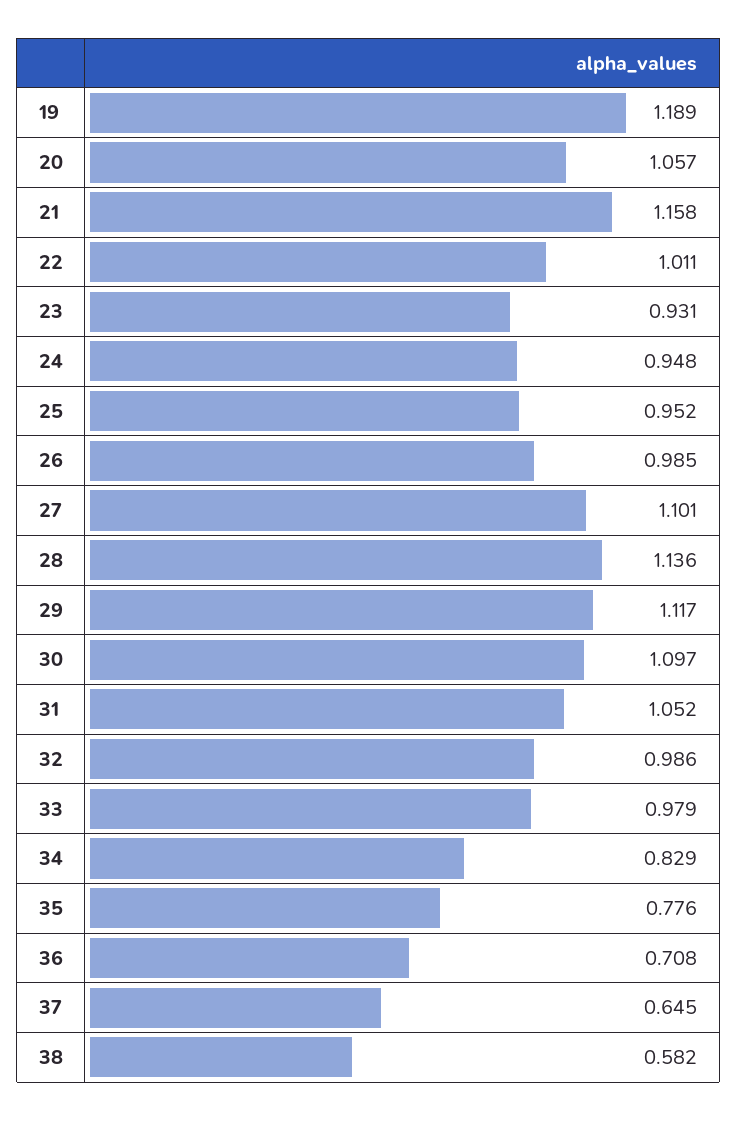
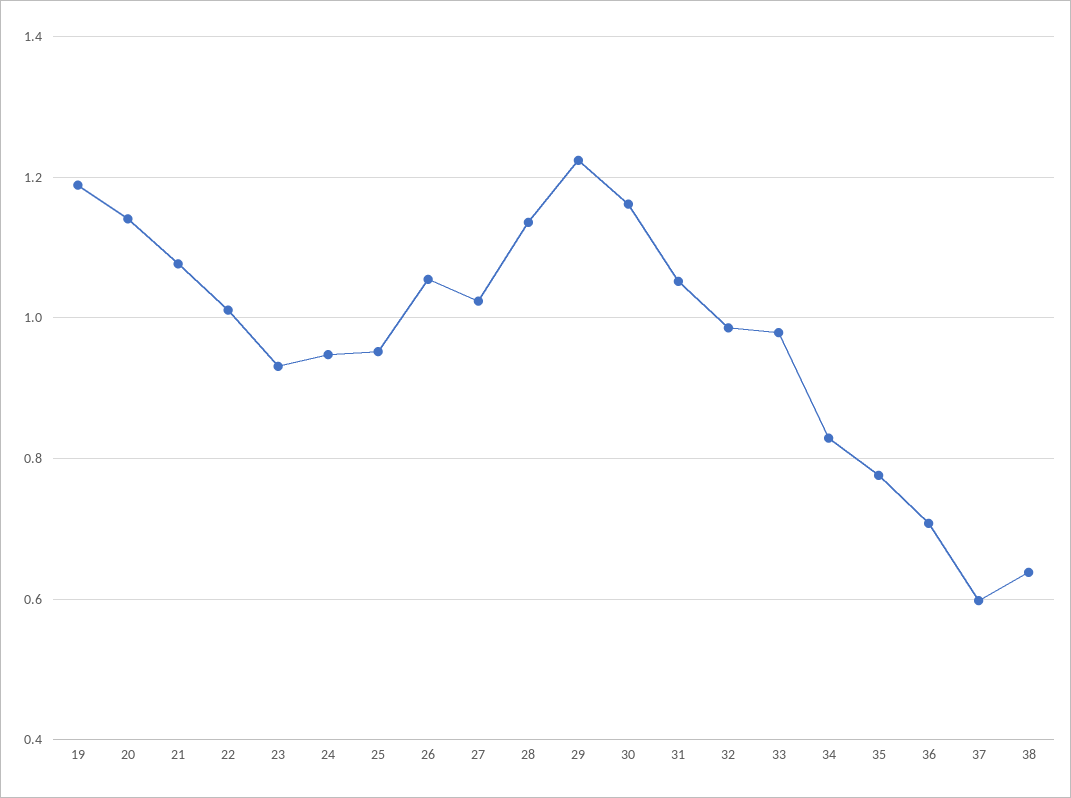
20: 1.057 -> 1.14
21: 1.158 -> 1.08
26: 0.985 -> 1.06
27: 1.101 -> 1.02
29: 1.117 -> 1.22
30: 1.097 -> 1.16
37: 0.645 -> 0.6
38: 0.582 -> 0.64

